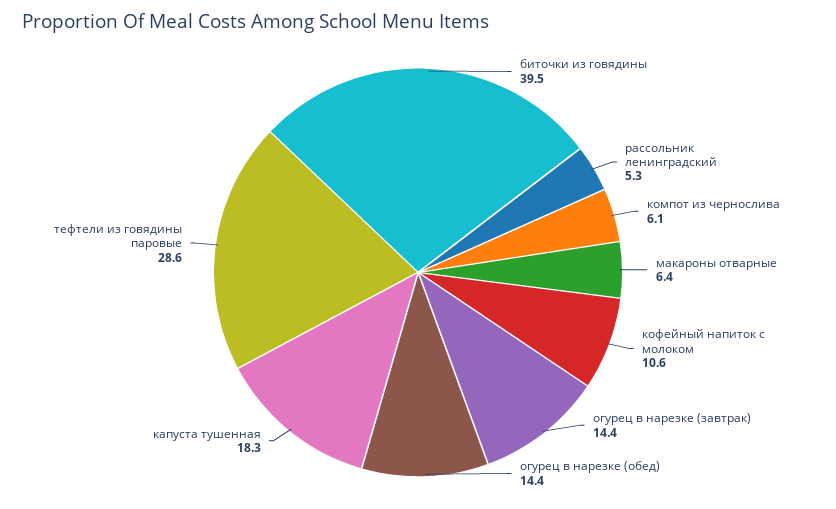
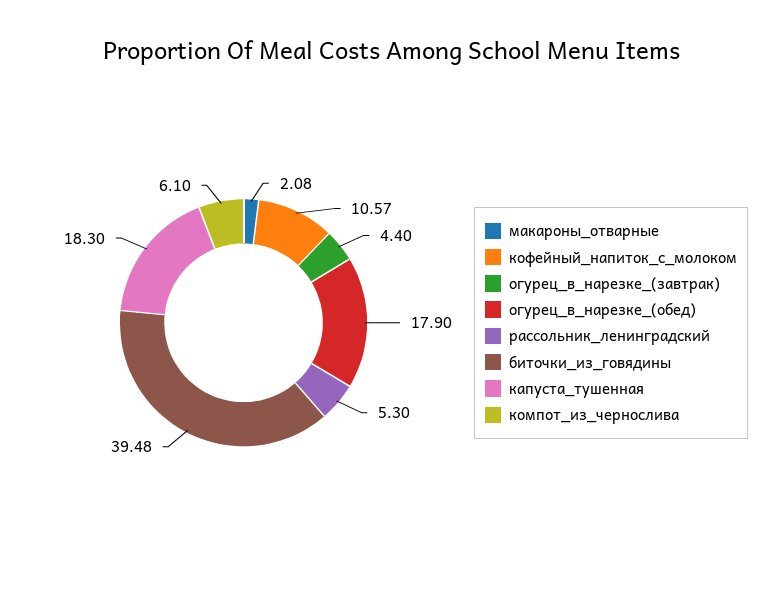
макароны отварные: 6.4 -> 2.08
огурец в нарезке (завтрак): 14.4 -> 4.4
огурец в нарезке (обед): 14.4 -> 17.9
тефтели из говядины паровые: 28.6 -> none

